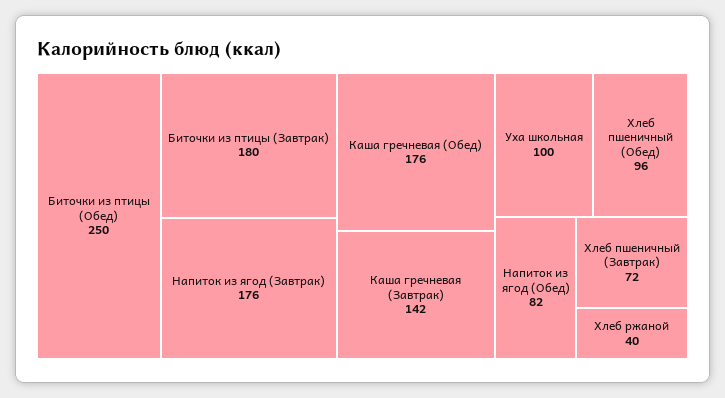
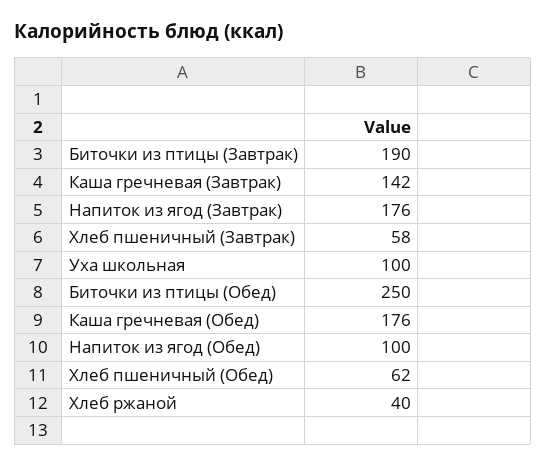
Биточки из птицы (Завтрак): 180 -> 190
Хлеб пшеничный (Обед): 96 -> 62
Напиток из ягод (Обед): 82 -> 100
Хлеб пшеничный (Завтрак): 72 -> 58

